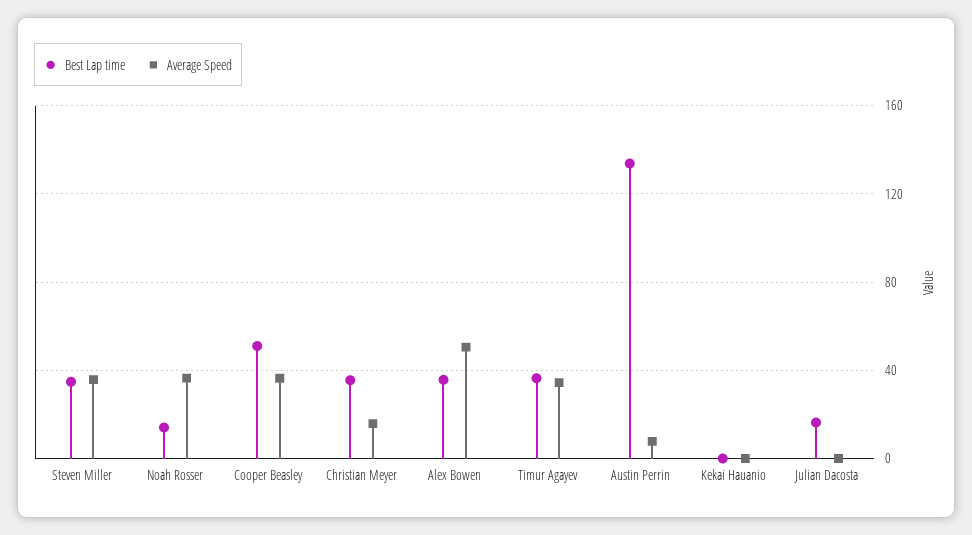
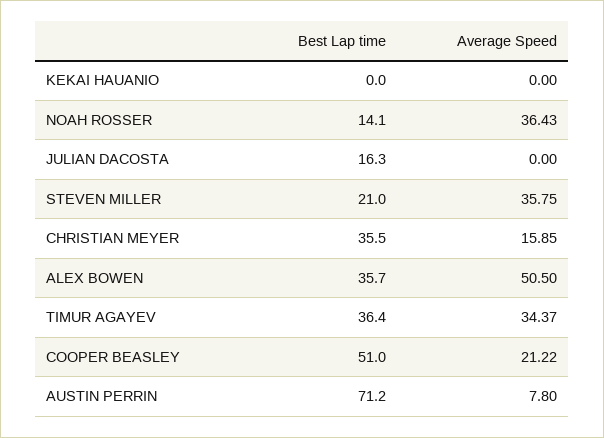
Best Lap time, Steven Miller: 35 -> 21
Average Speed, Cooper Beasley: 35 -> 21.22
Best Lap time, Austin Perrin: 135 -> 71.2

